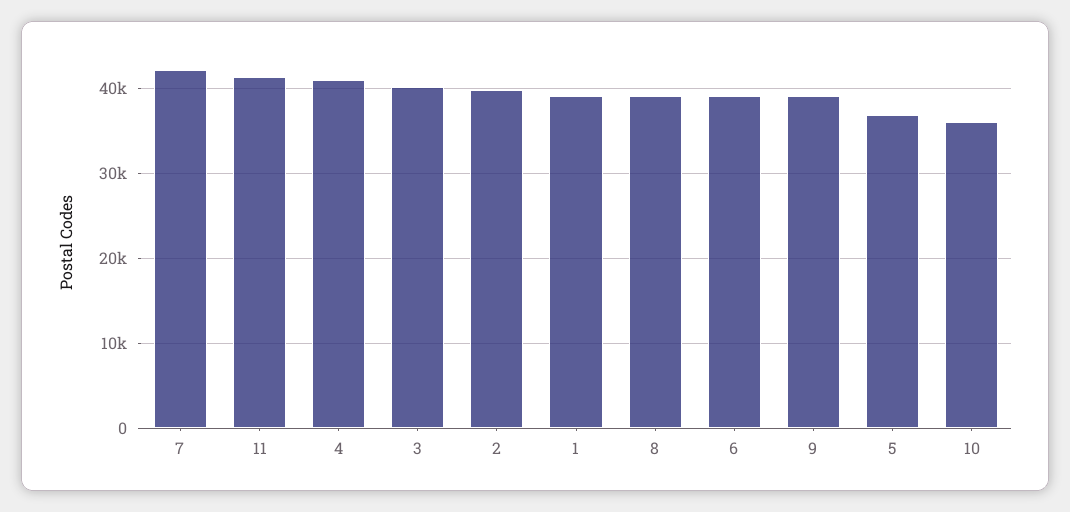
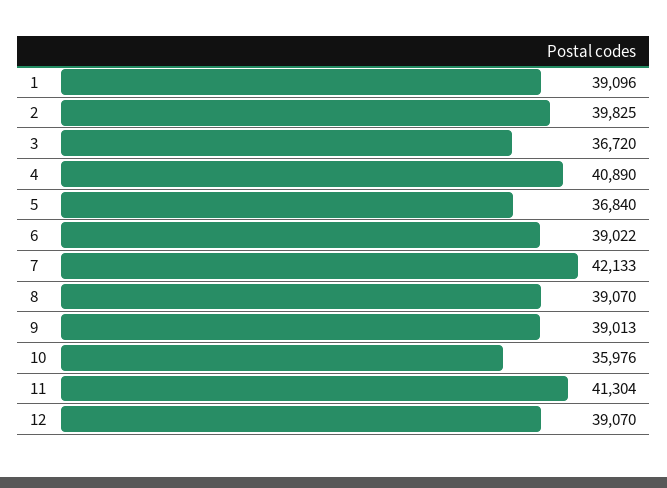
3: 40000 -> 36720
12: none -> 39070

